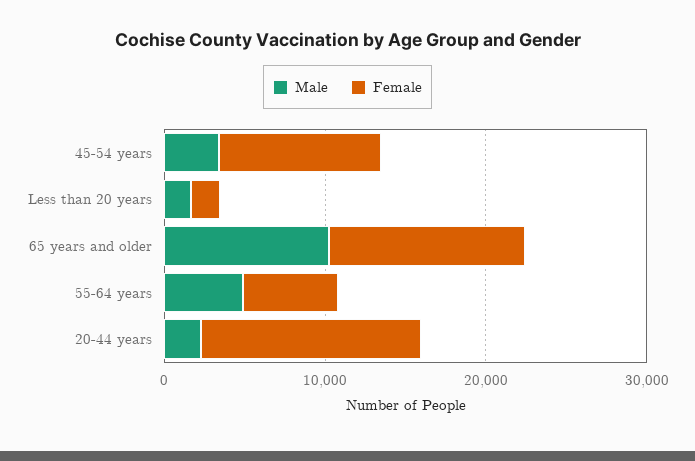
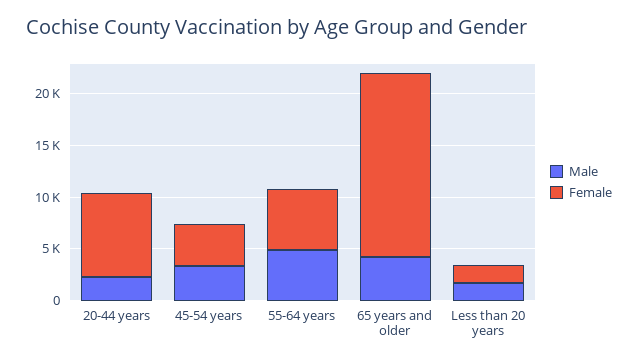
Female, 45-54 years: 10000 -> 4000
Male, 65 years and older: 10000 -> 4000
Female, 65 years and older: 12000 -> 18000
Female, 20-44 years: 14000 -> 8000

